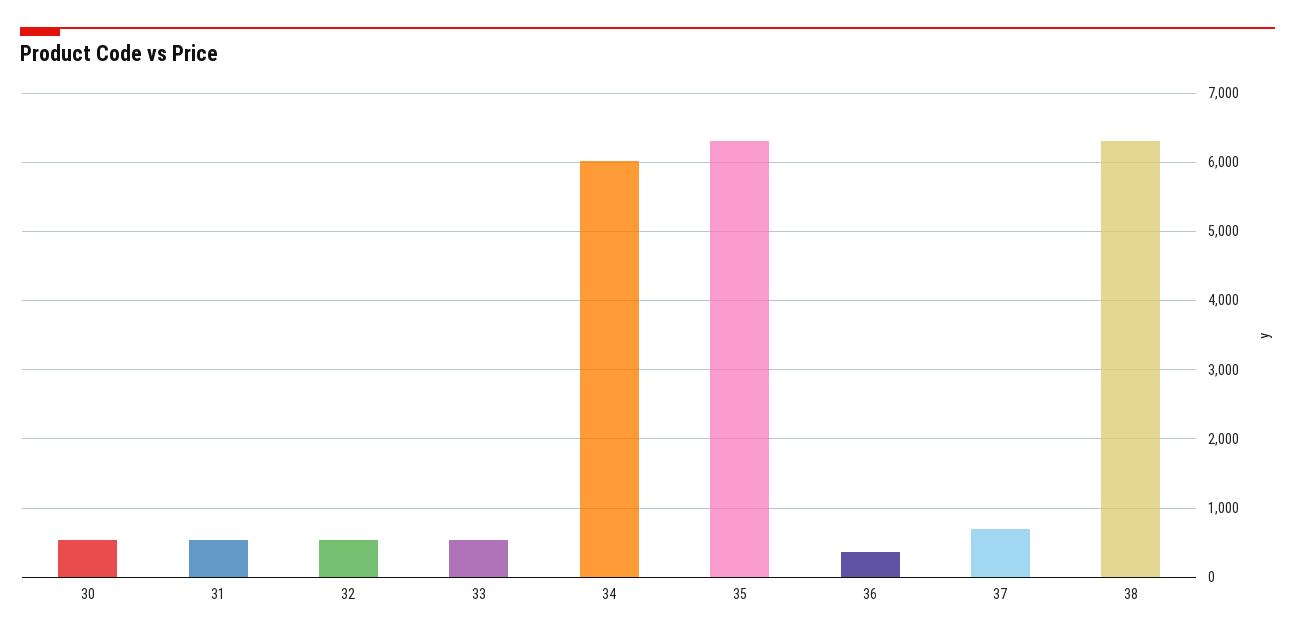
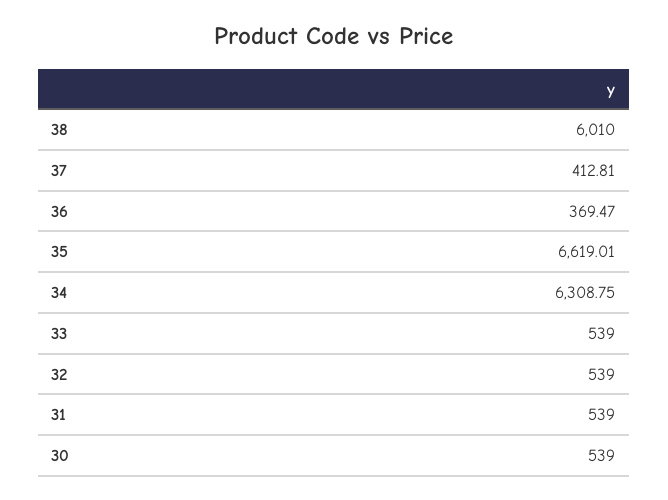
34: 6000 -> 6308.75
35: 6300 -> 6619.01
37: 700 -> 412.81
38: 6300 -> 6010

